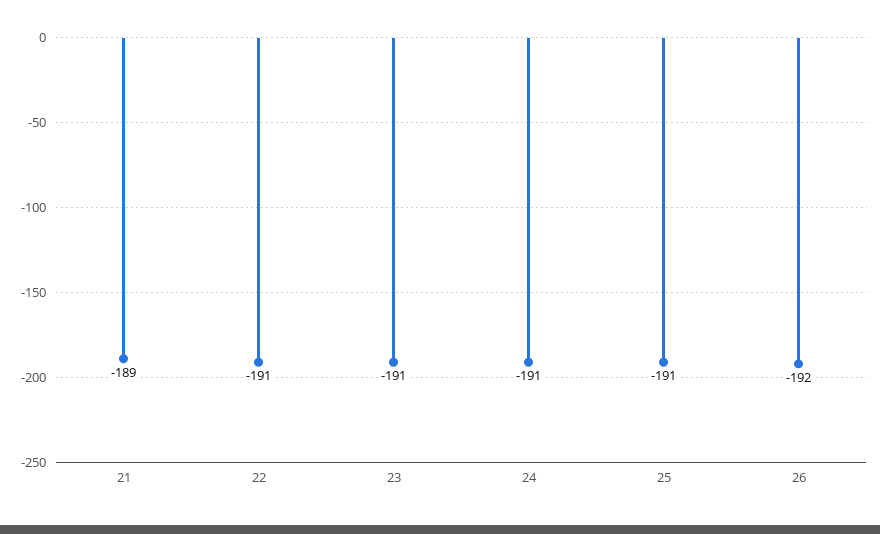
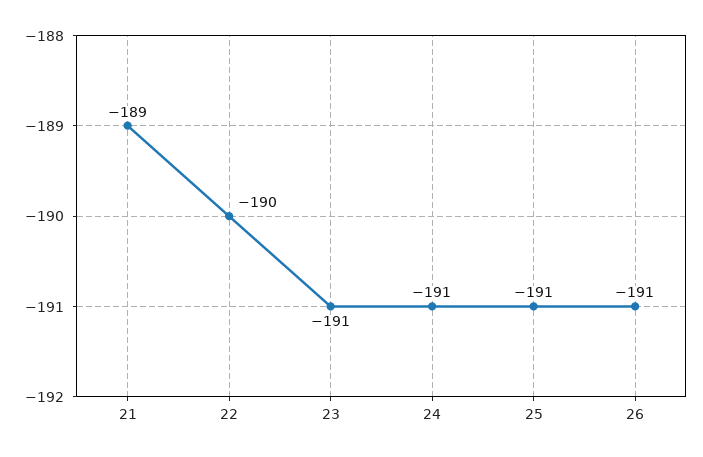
22: -191 -> -190
26: -192 -> -191

